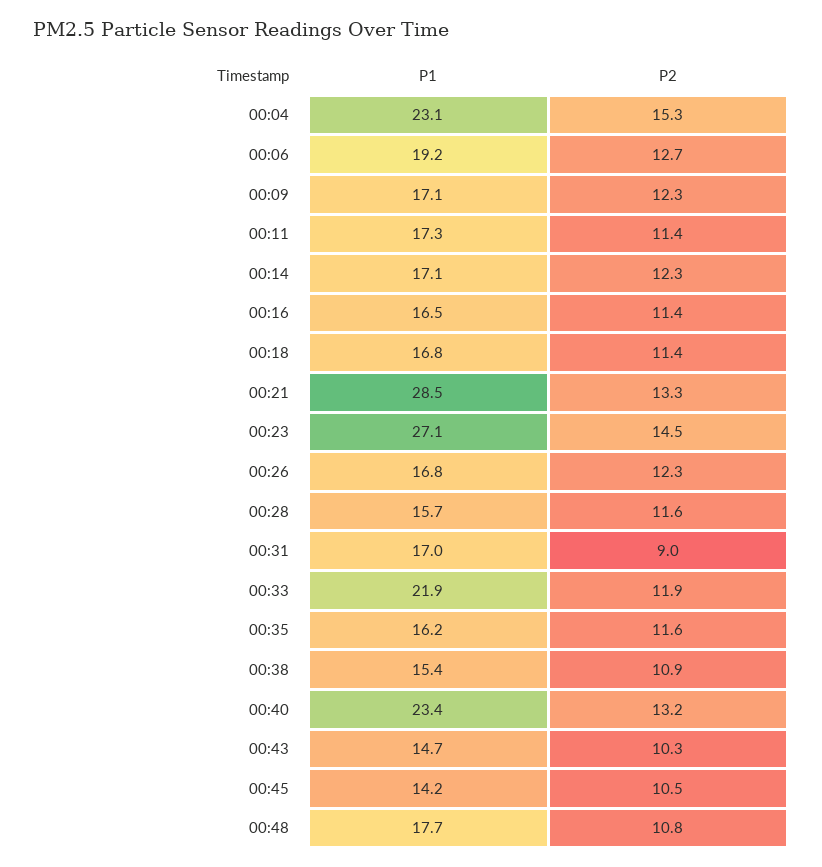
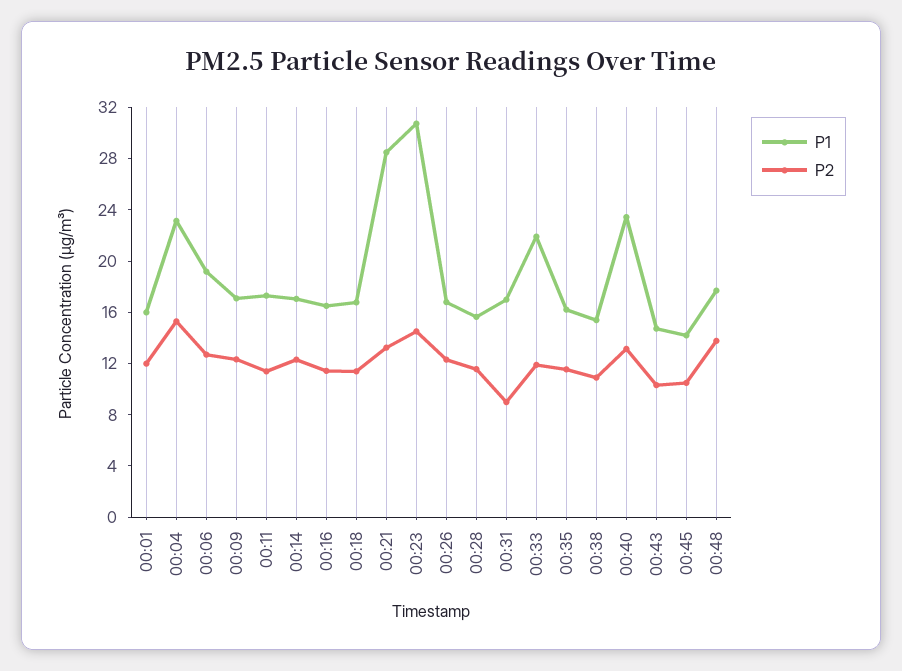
P1, 00:23: 27.1 -> 31
P2, 00:48: 10.8 -> 14
P1, 00:01: none -> 16
P2, 00:01: none -> 12

